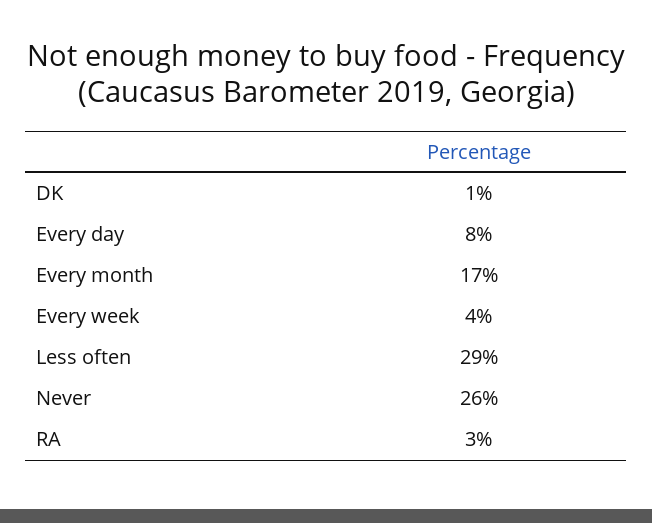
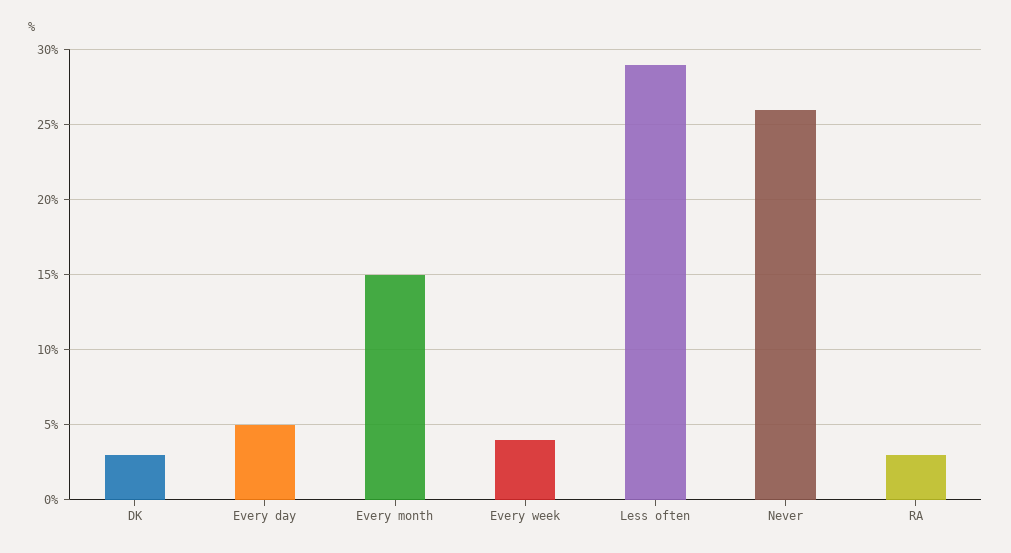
DK: 1 -> 3
Every day: 8 -> 5
Every month: 17 -> 15

